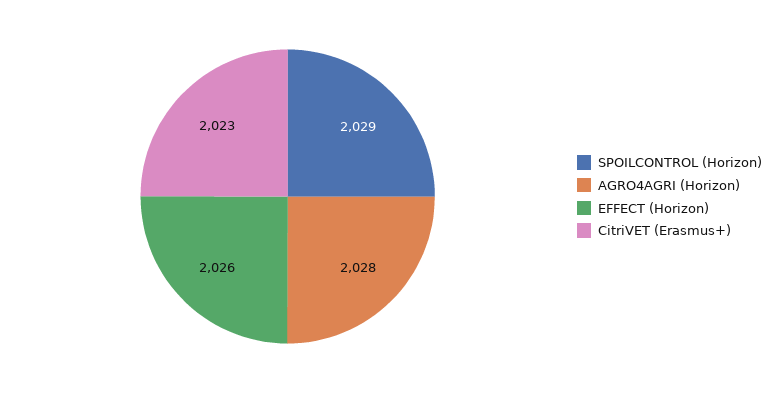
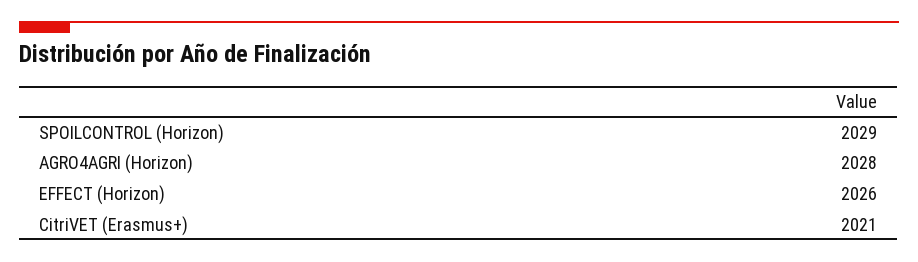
CitriVET (Erasmus+): 2023 -> 2021

